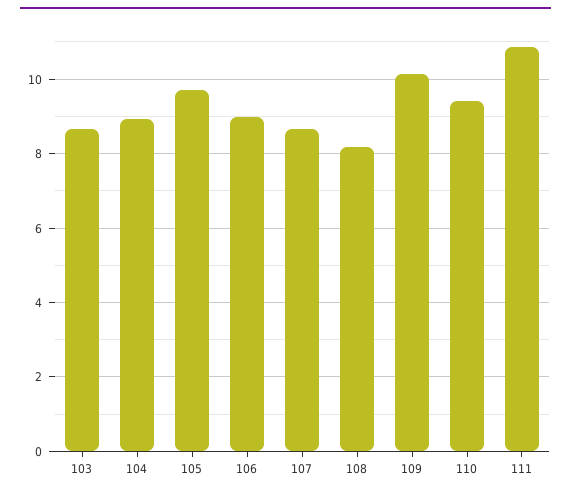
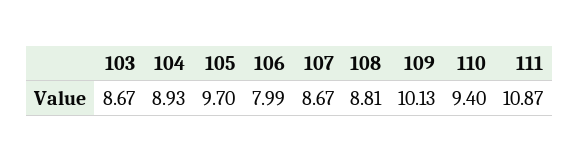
106: 9 -> 7.99
108: 8.2 -> 8.81

